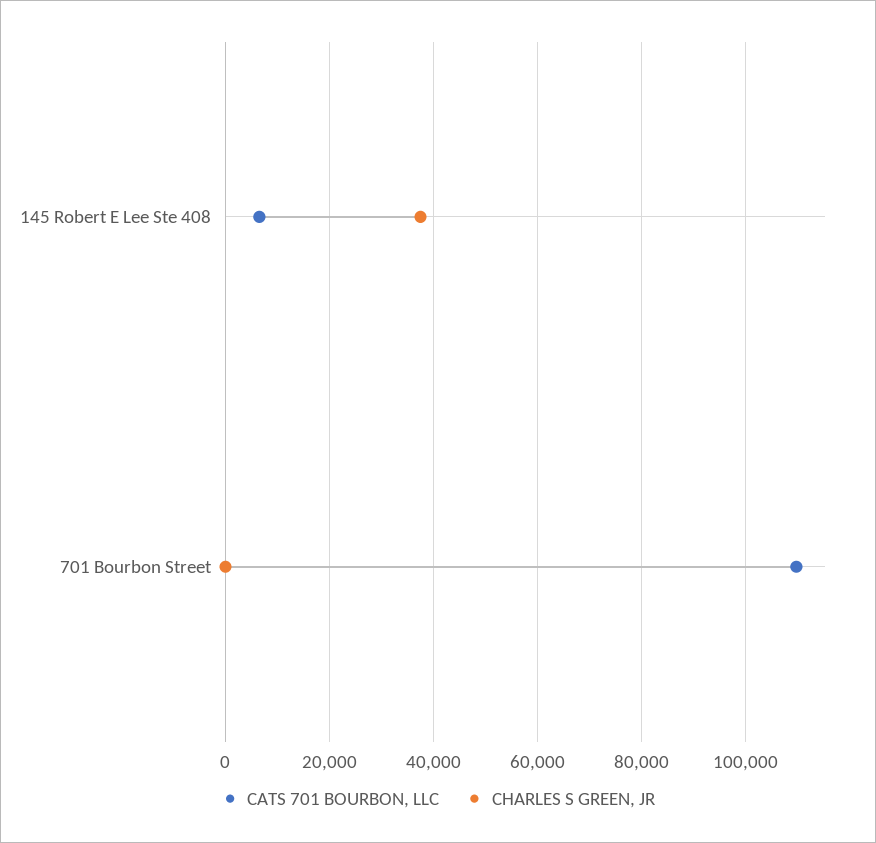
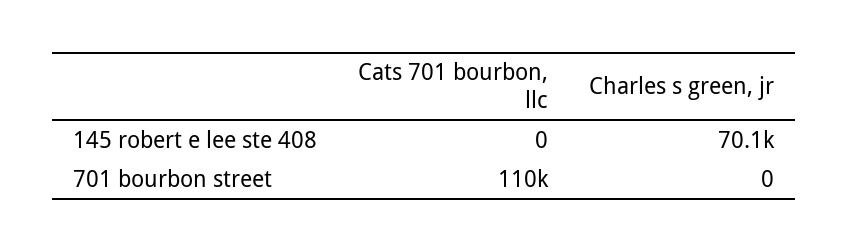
CATS 701 BOURBON, LLC, 145 Robert E Lee Ste 408: 6000 -> 0
CHARLES S GREEN, JR, 145 Robert E Lee Ste 408: 38000 -> 70100

